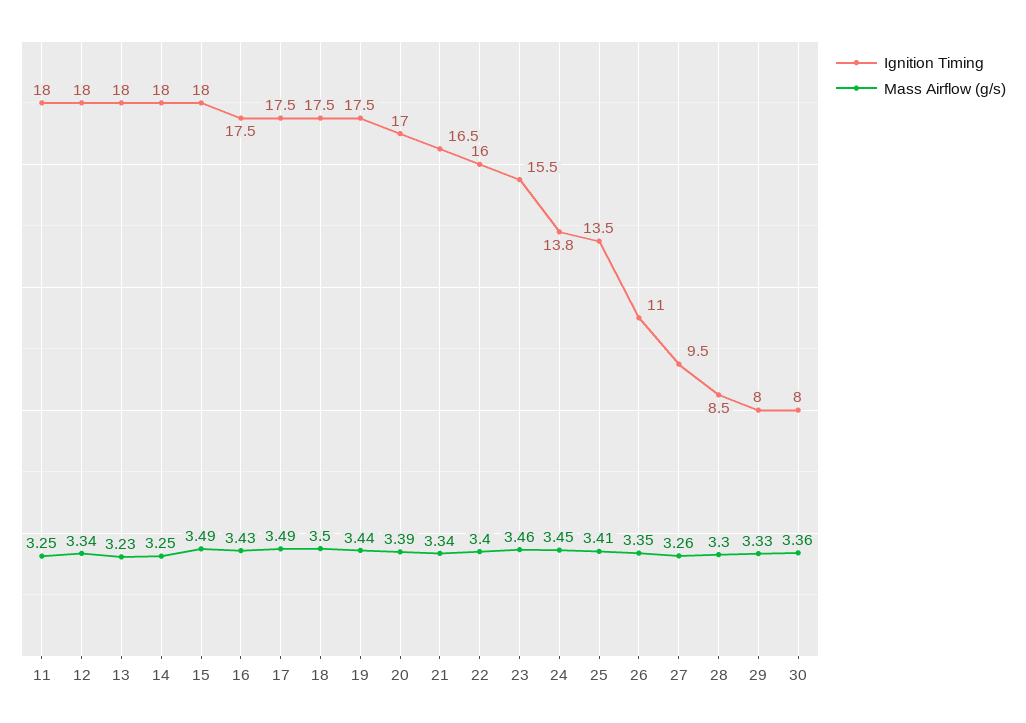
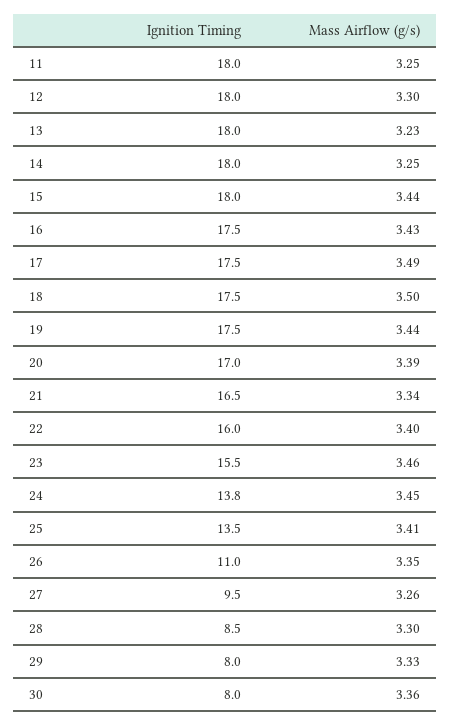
Mass Airflow (g/s), 12: 3.34 -> 3.3
Mass Airflow (g/s), 15: 3.49 -> 3.44

